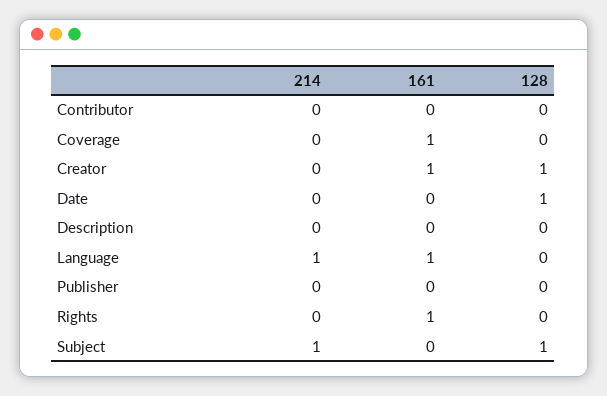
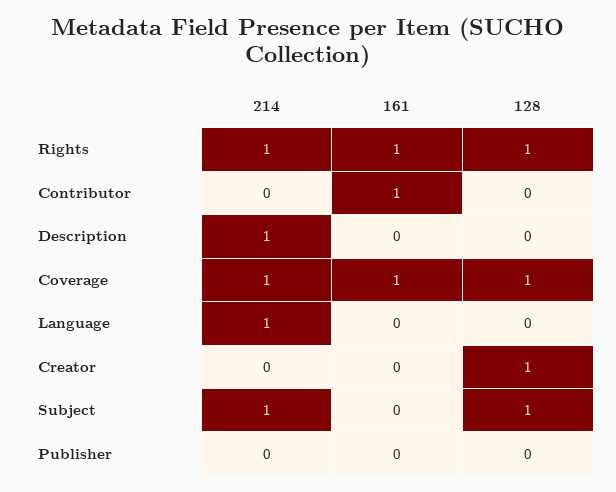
161, Contributor: 0 -> 1
214, Coverage: 0 -> 1
128, Coverage: 0 -> 1
161, Creator: 1 -> 0
214, Date: 0 -> none
161, Date: 0 -> none
128, Date: 1 -> none
214, Description: 0 -> 1
161, Language: 1 -> 0
214, Rights: 0 -> 1
128, Rights: 0 -> 1

